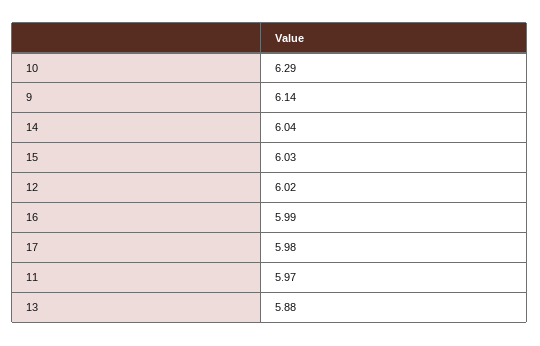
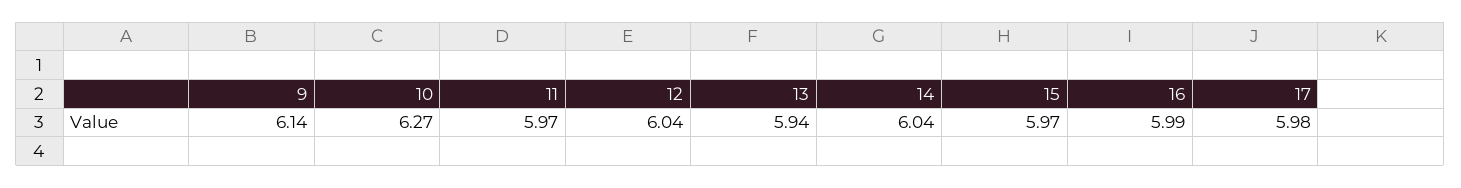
10: 6.29 -> 6.27
15: 6.03 -> 5.97
12: 6.02 -> 6.04
13: 5.88 -> 5.94

